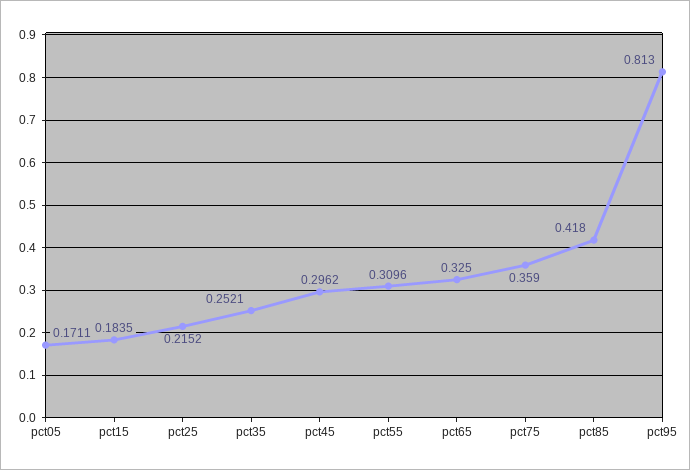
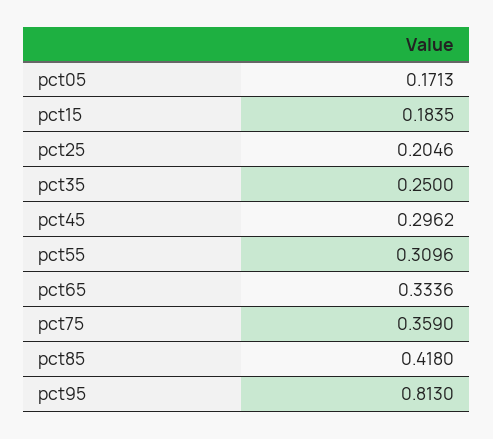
pct05: 0.1711 -> 0.1713
pct25: 0.2152 -> 0.2046
pct35: 0.2521 -> 0.25
pct65: 0.325 -> 0.3336

